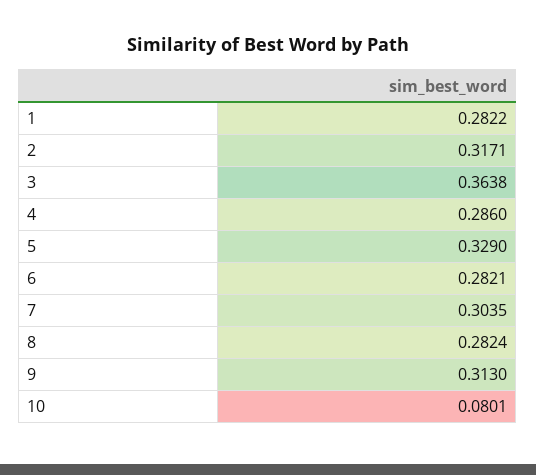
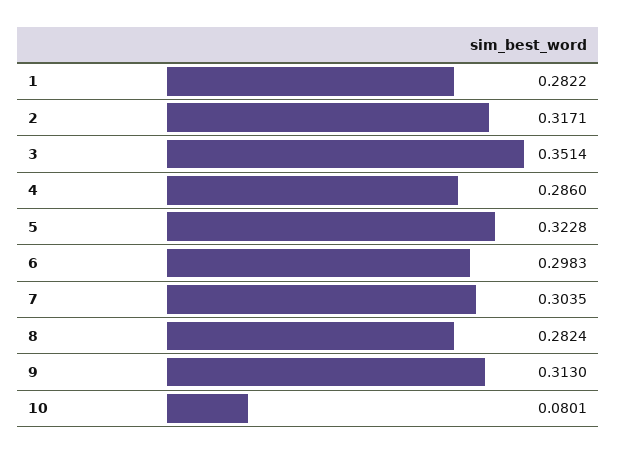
3: 0.3638 -> 0.3514
5: 0.329 -> 0.3228
6: 0.2821 -> 0.2983

